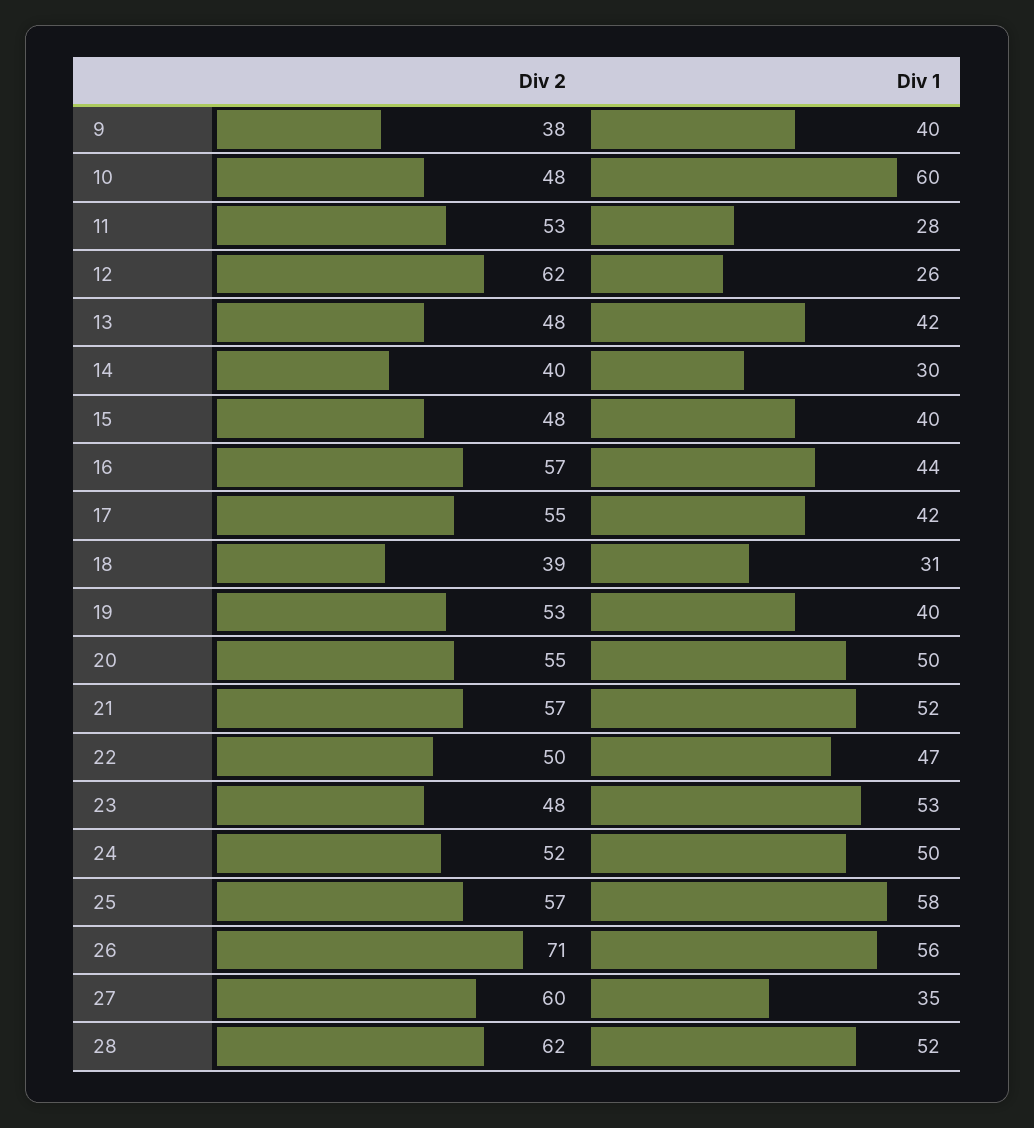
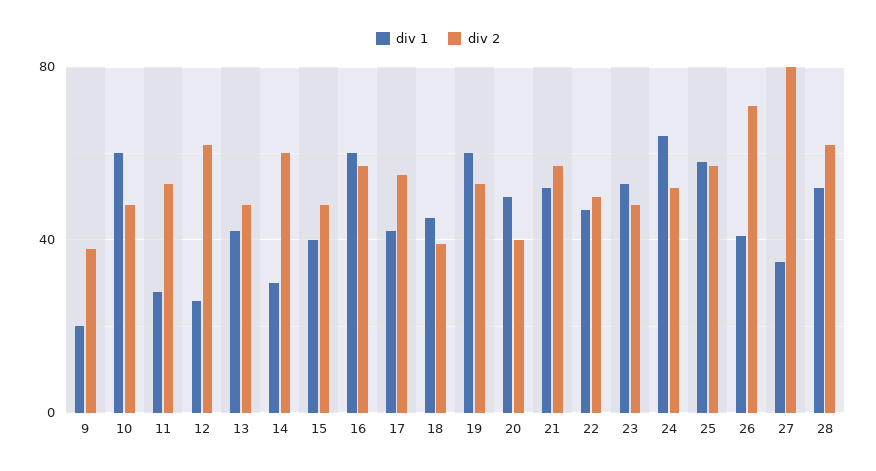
Div 1, 9: 40 -> 20
Div 2, 14: 40 -> 60
Div 1, 16: 44 -> 60
Div 1, 18: 31 -> 45
Div 1, 19: 40 -> 60
Div 2, 20: 55 -> 40
Div 1, 24: 50 -> 65
Div 1, 26: 56 -> 40
Div 2, 27: 60 -> 80

